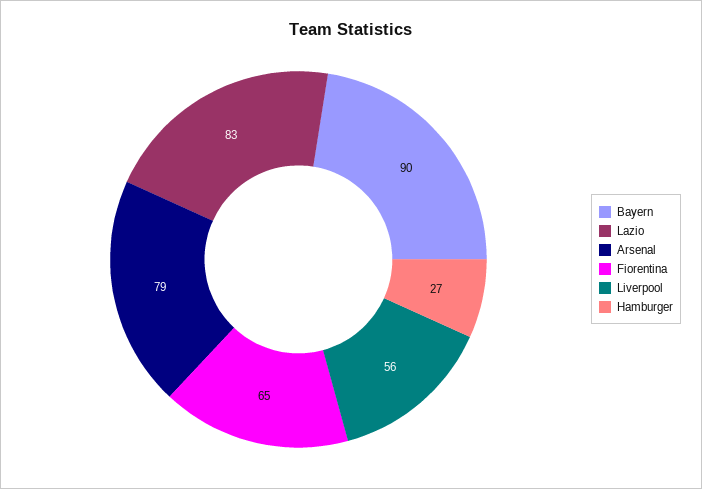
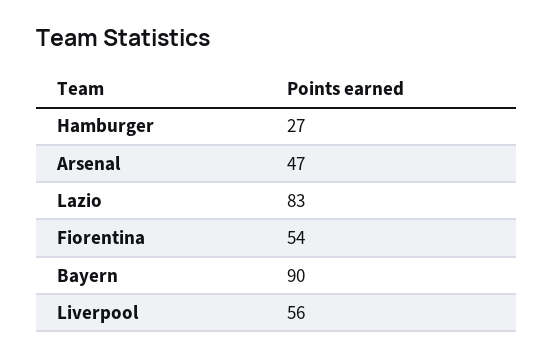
Arsenal: 79 -> 47
Fiorentina: 65 -> 54

